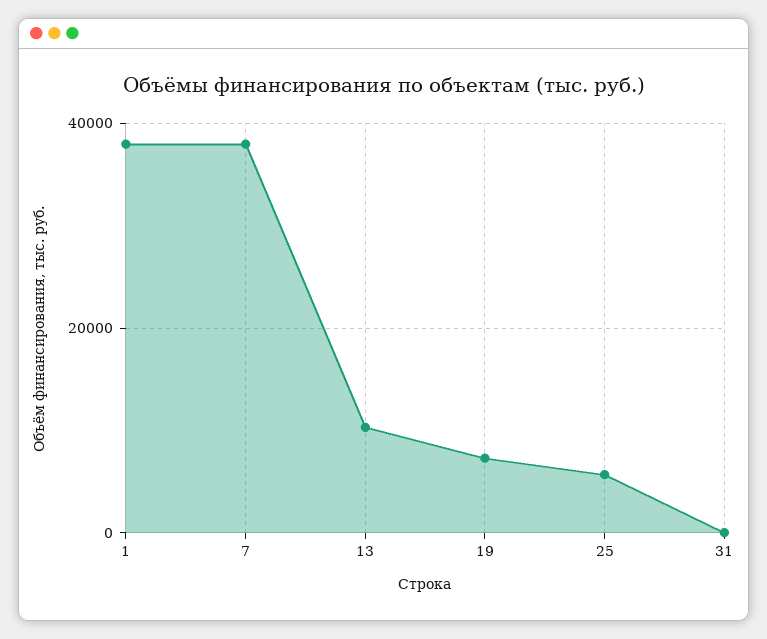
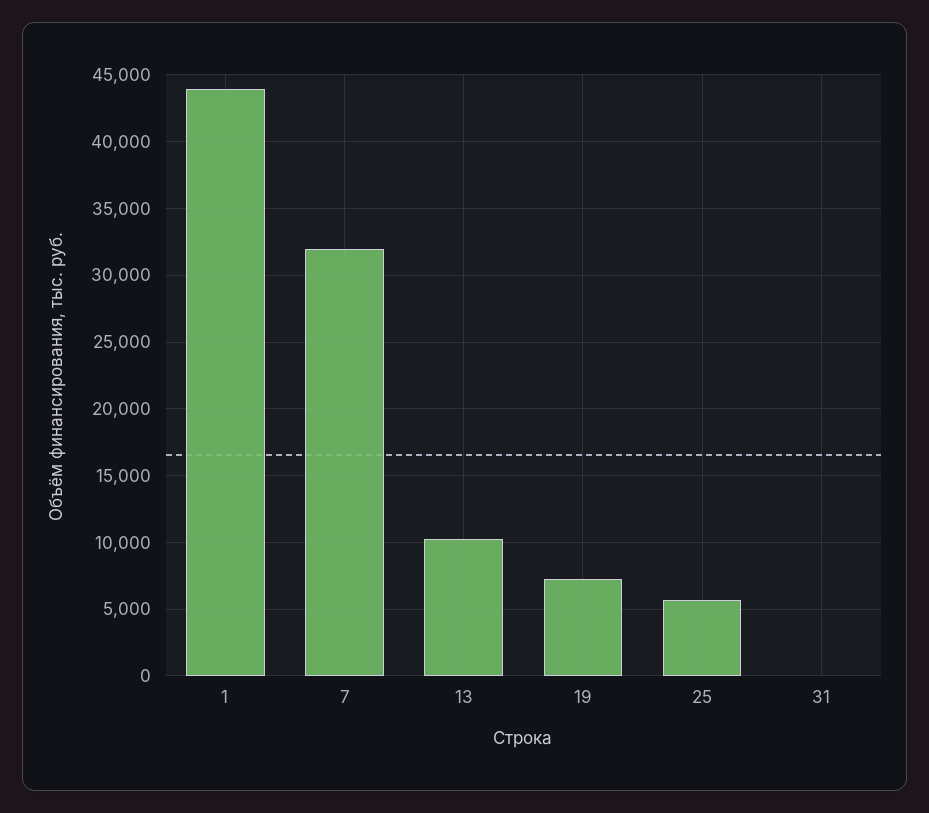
1: 38000 -> 44000
7: 38000 -> 32000

